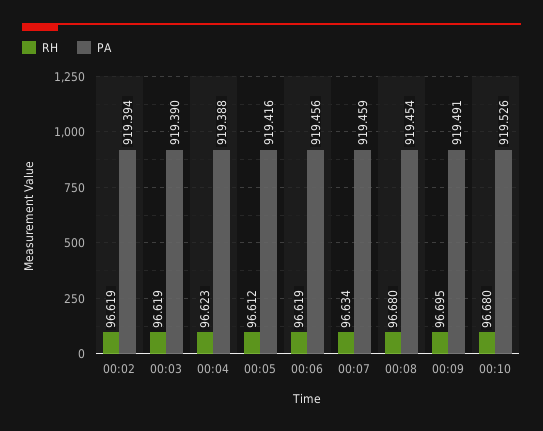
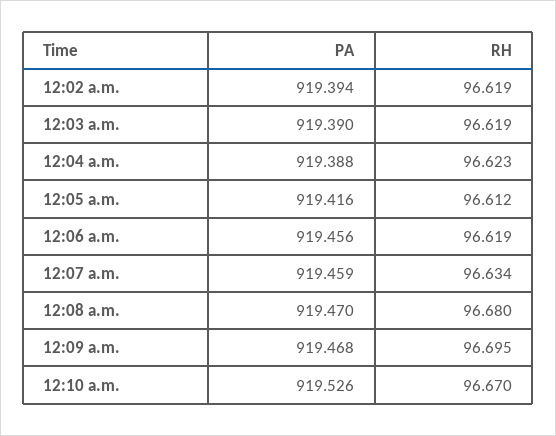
PA, 00:08: 919.454 -> 919.47
PA, 00:09: 919.491 -> 919.468
RH, 00:10: 96.68 -> 96.67

